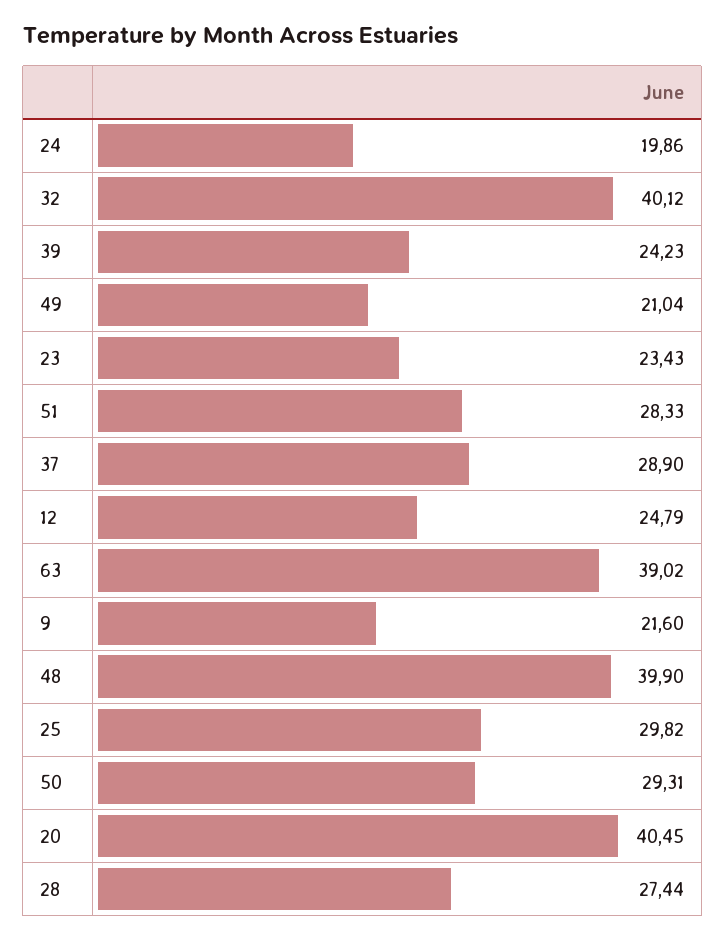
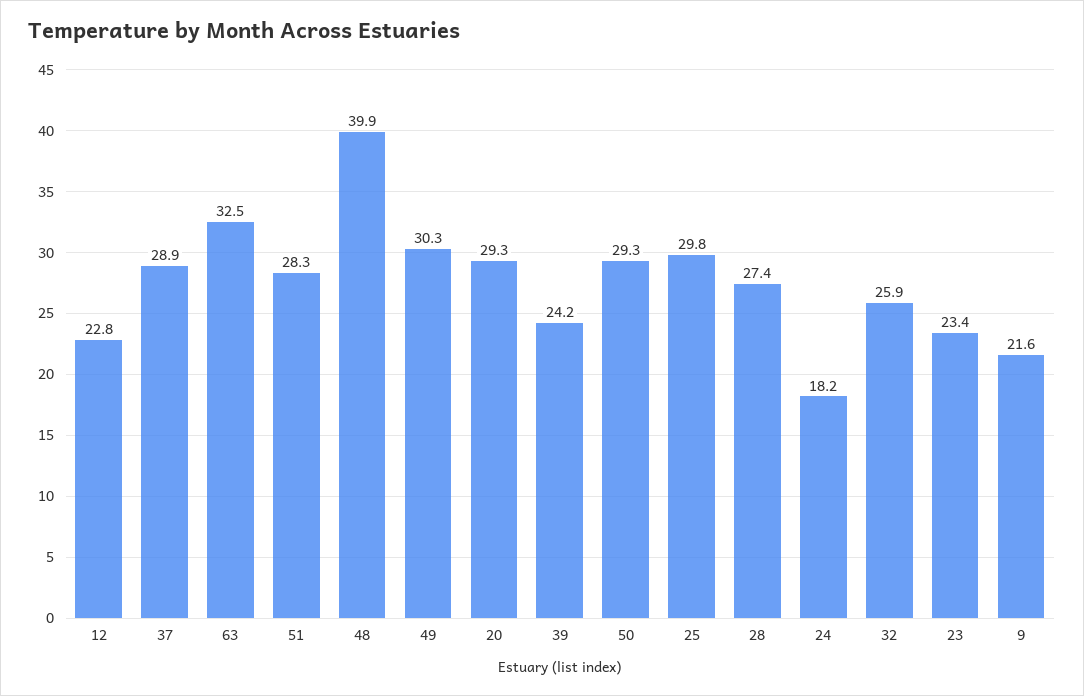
24: 19.86 -> 18.2
32: 40.12 -> 25.9
49: 21.04 -> 30.3
12: 24.79 -> 22.8
63: 39.02 -> 32.5
20: 40.45 -> 29.3

